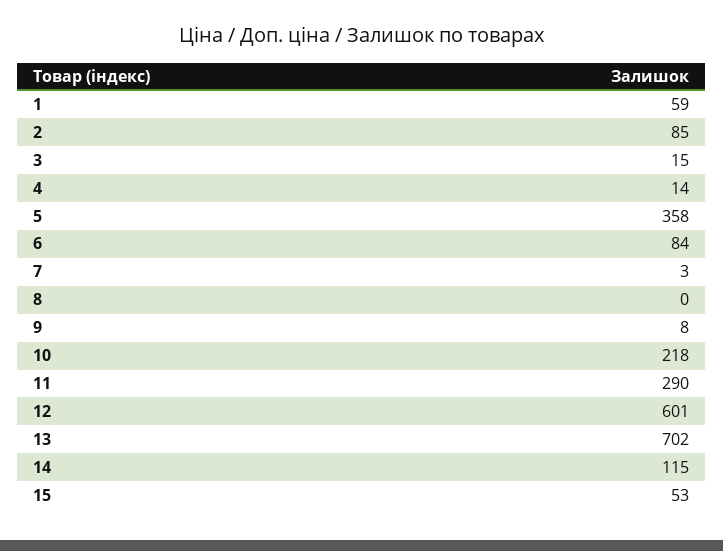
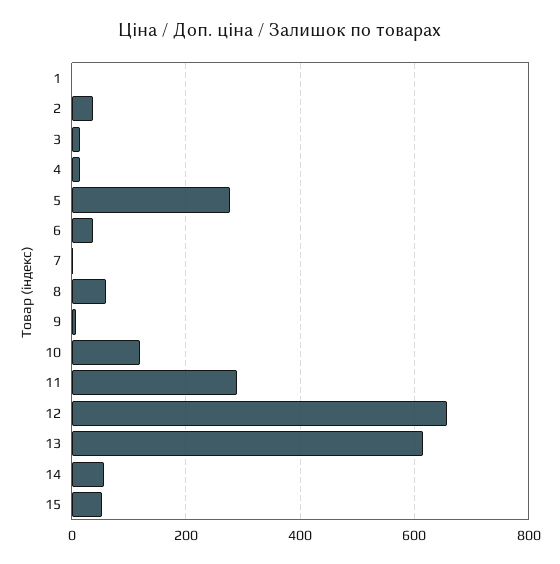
1: 59 -> 0
2: 85 -> 40
5: 358 -> 280
6: 84 -> 40
8: 0 -> 60
10: 218 -> 120
12: 601 -> 660
13: 702 -> 620
14: 115 -> 60

